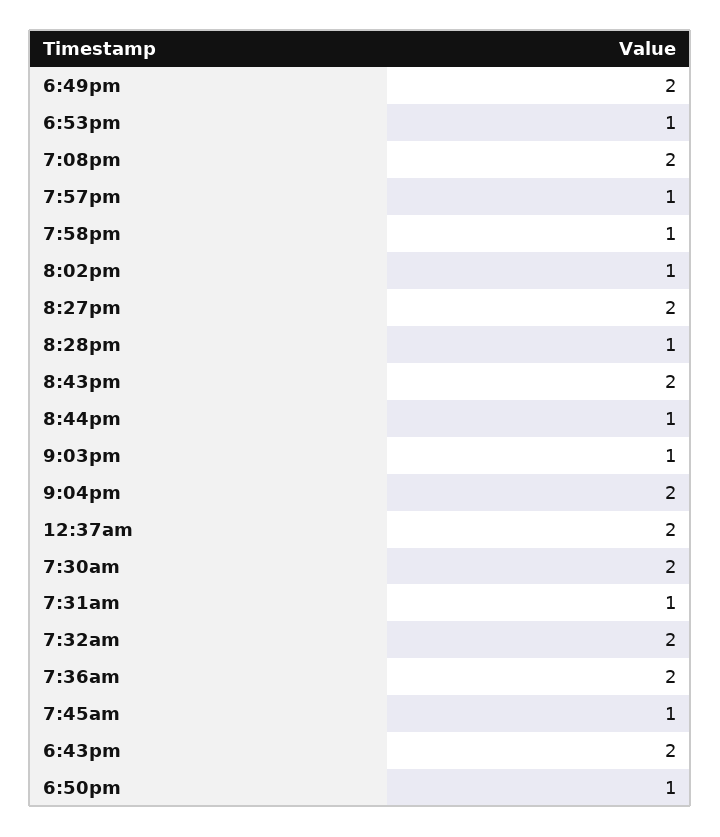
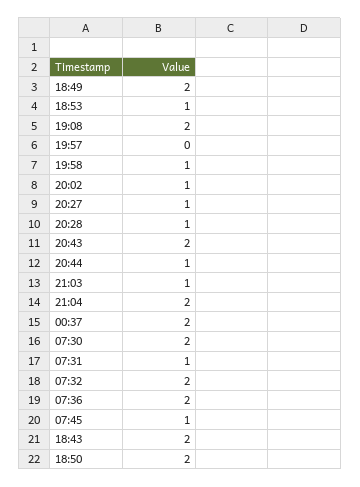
7:57pm: 1 -> 0
8:27pm: 2 -> 1
6:50pm: 1 -> 2

